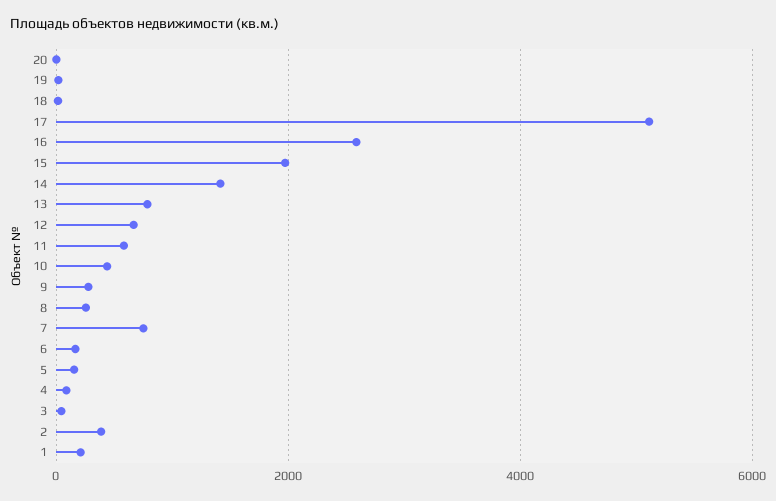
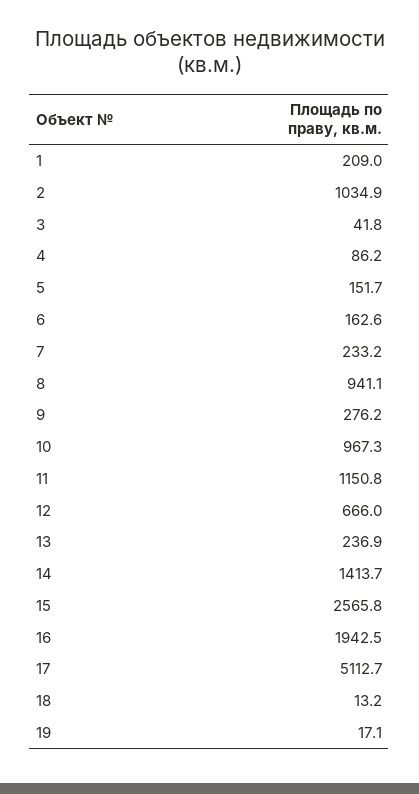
20: 0 -> none
16: 2600 -> 1942.5
15: 2000 -> 2565.8
13: 800 -> 236.9
11: 600 -> 1150.8
10: 400 -> 967.3
8: 200 -> 941.1
7: 800 -> 233.2
2: 400 -> 1034.9

